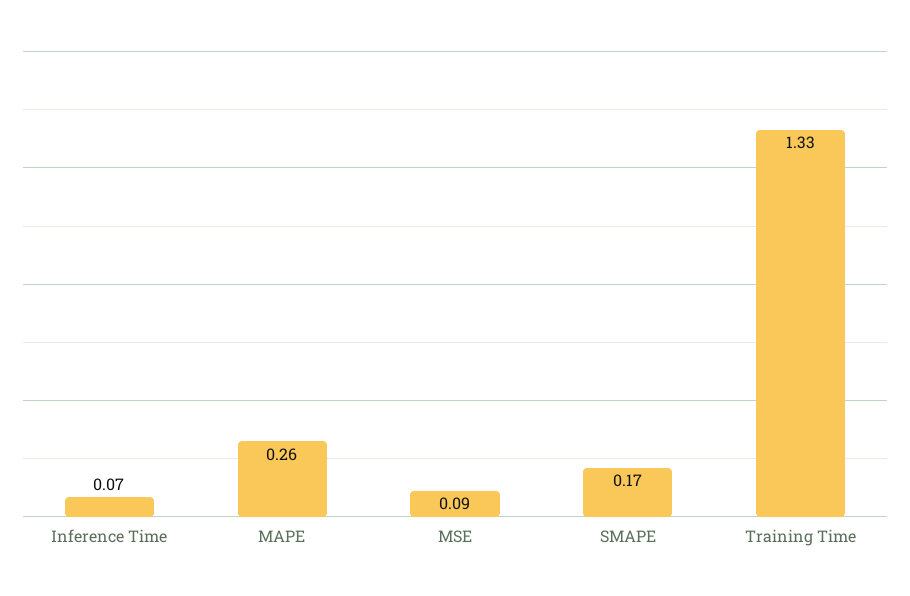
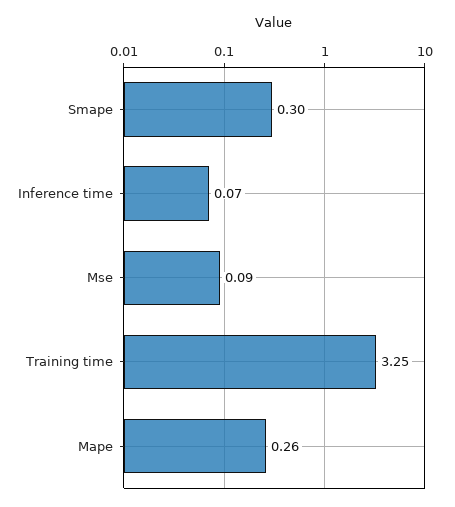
SMAPE: 0.17 -> 0.3
Training Time: 1.33 -> 3.25

